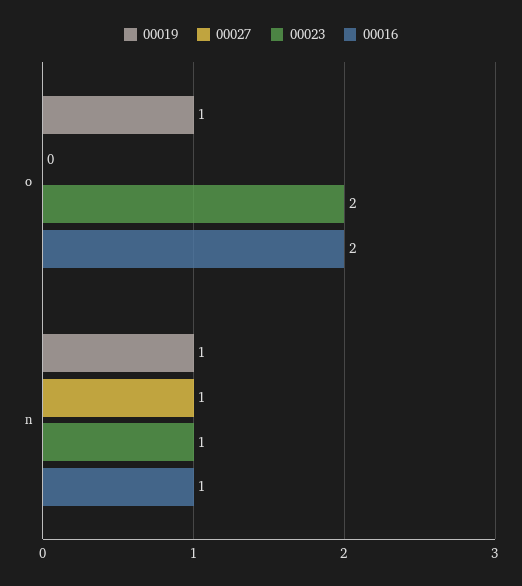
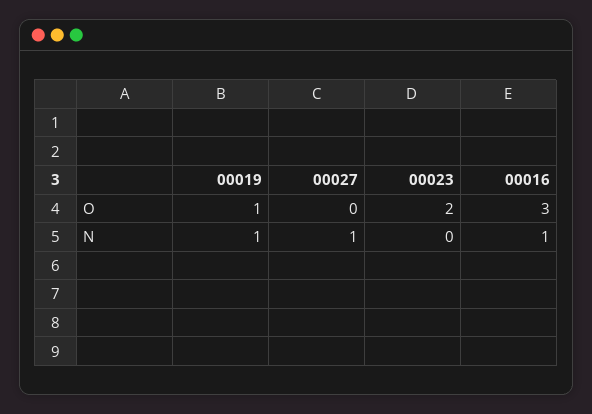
00016, o: 2 -> 3
00023, n: 1 -> 0

